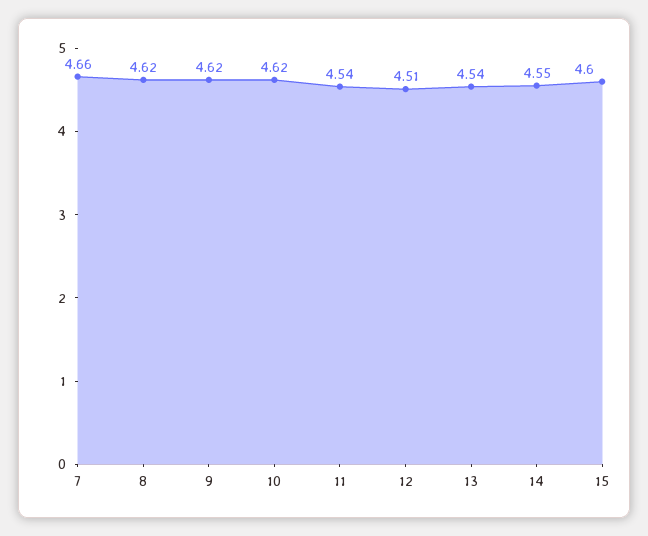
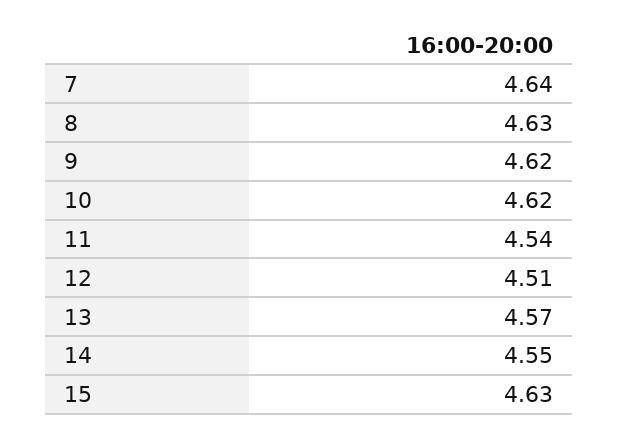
7: 4.66 -> 4.64
8: 4.62 -> 4.63
13: 4.54 -> 4.57
15: 4.6 -> 4.63

